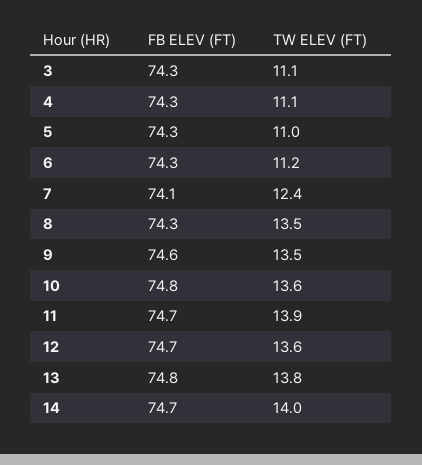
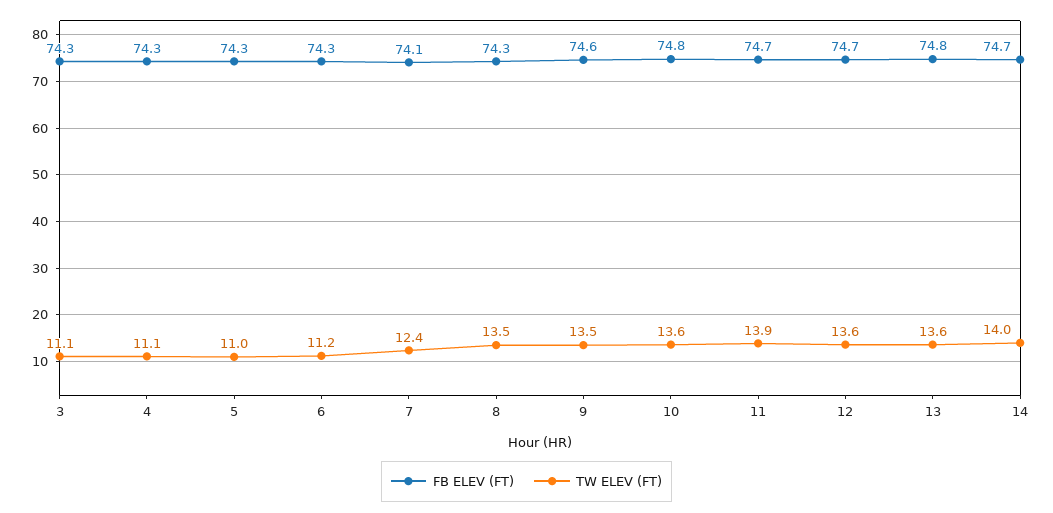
TW ELEV (FT), 13: 13.8 -> 13.6

